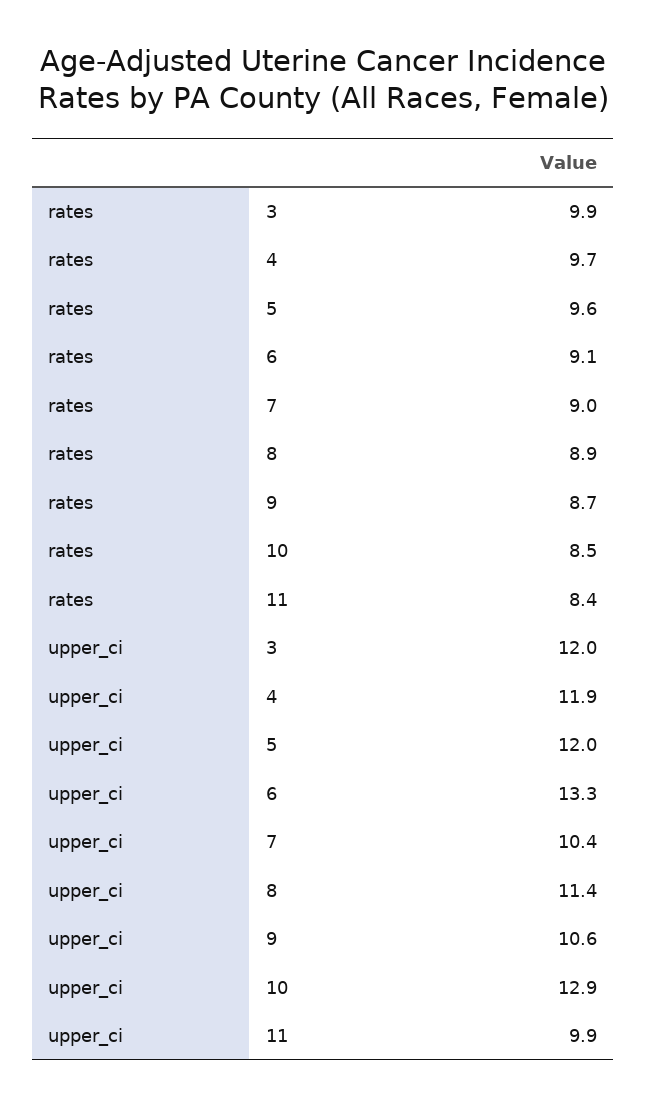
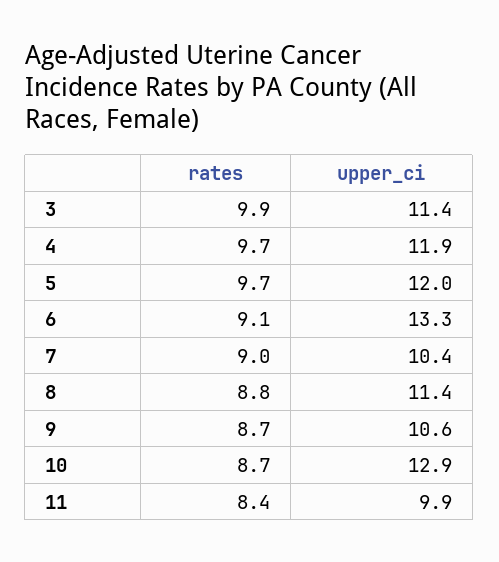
rates, 5: 9.6 -> 9.7
rates, 8: 8.9 -> 8.8
rates, 10: 8.5 -> 8.7
upper_ci, 3: 12 -> 11.4

